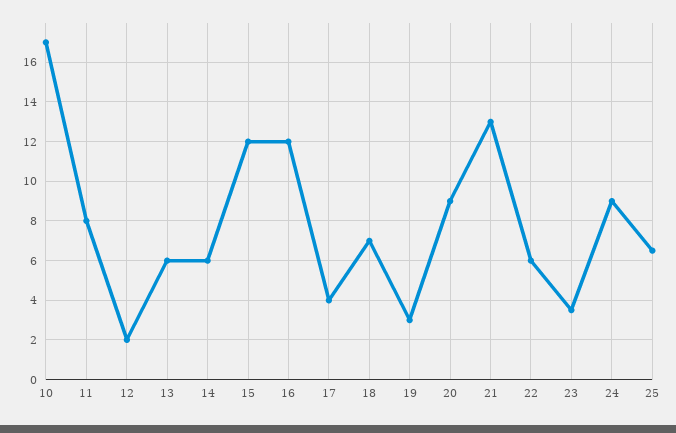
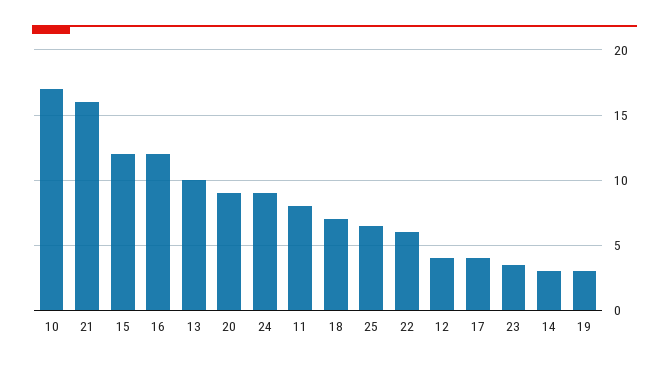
12: 2 -> 4
13: 6 -> 10
14: 6 -> 3
21: 13 -> 16

